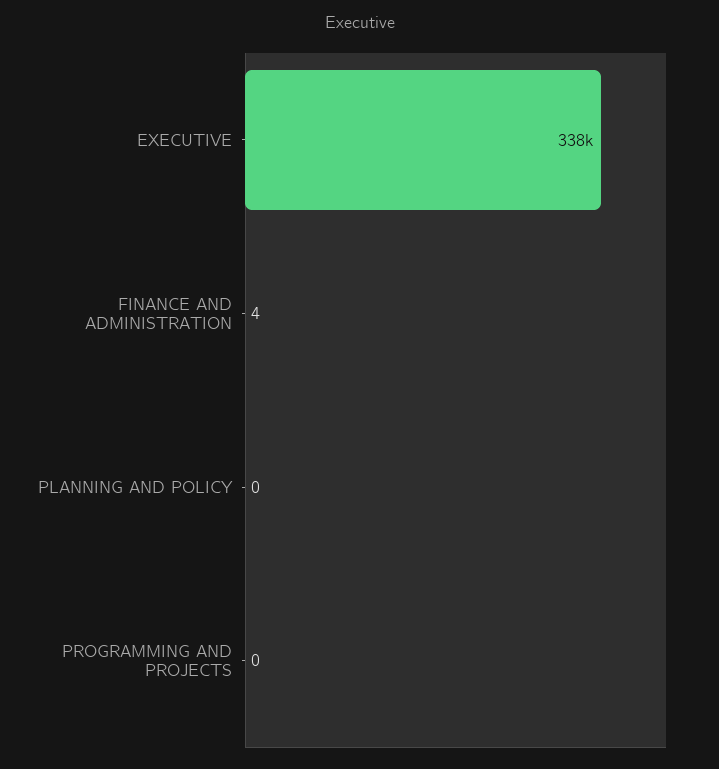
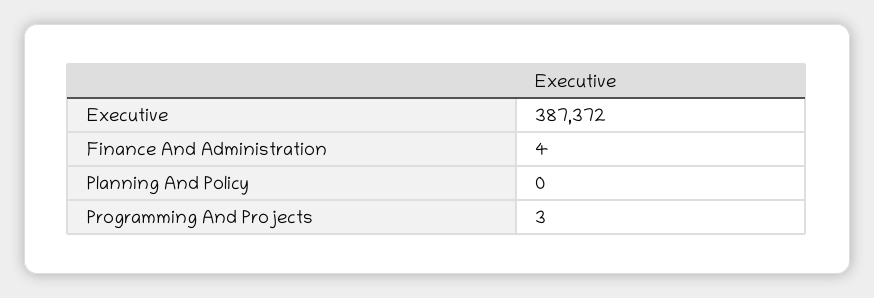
EXECUTIVE: 338000 -> 387372
PROGRAMMING AND PROJECTS: 0 -> 3

